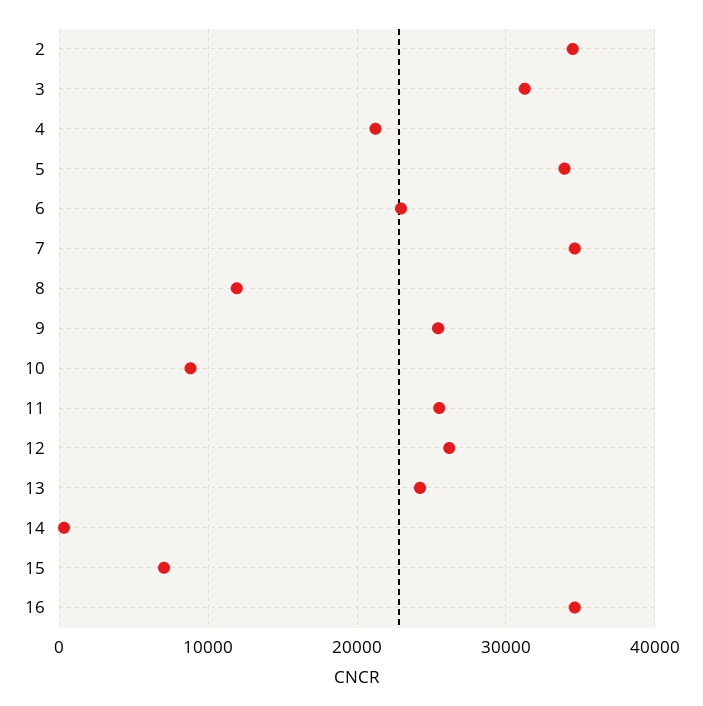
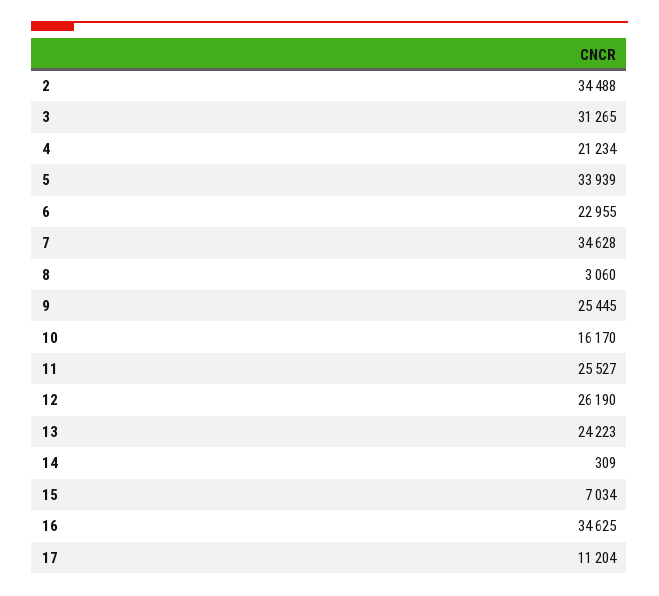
8: 12000 -> 3060
10: 9000 -> 16170
17: none -> 11204

